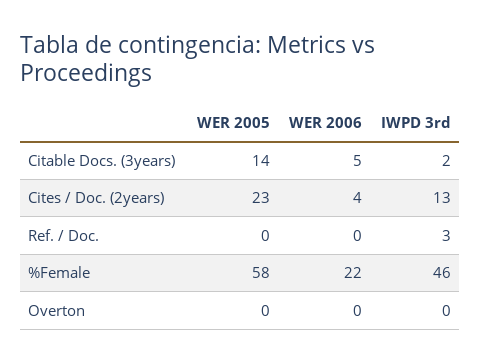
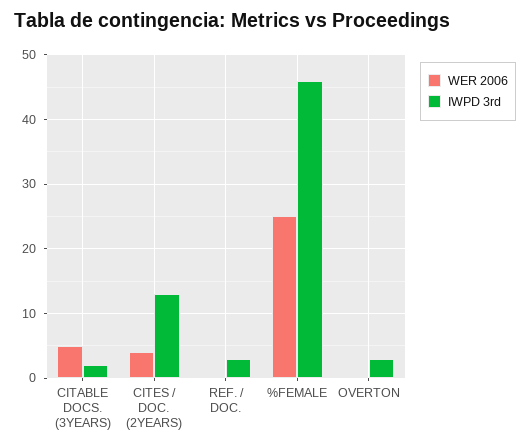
WER 2005, Citable Docs. (3years): 14 -> none
WER 2005, Cites / Doc. (2years): 23 -> none
WER 2005, Ref. / Doc.: 0 -> none
WER 2005, %Female: 58 -> none
WER 2006, %Female: 22 -> 25
WER 2005, Overton: 0 -> none
IWPD 3rd, Overton: 0 -> 3

